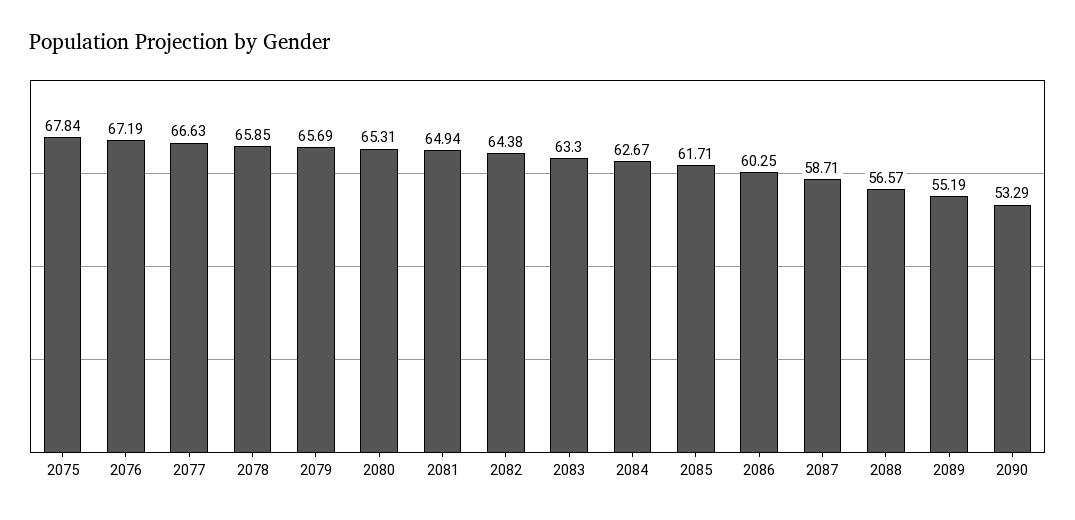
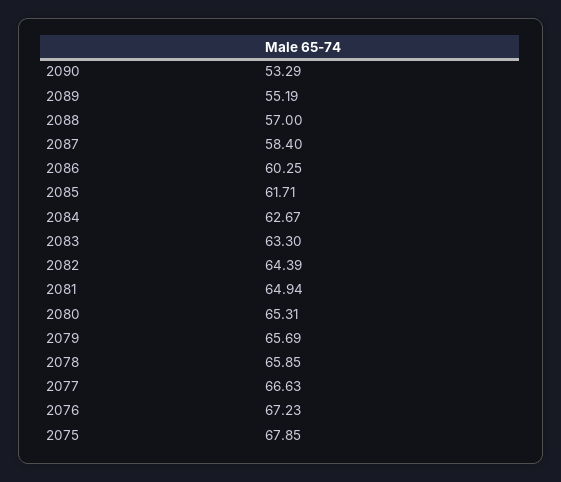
2075: 67.84 -> 67.85
2076: 67.19 -> 67.23
2082: 64.38 -> 64.39
2087: 58.71 -> 58.4
2088: 56.57 -> 57

